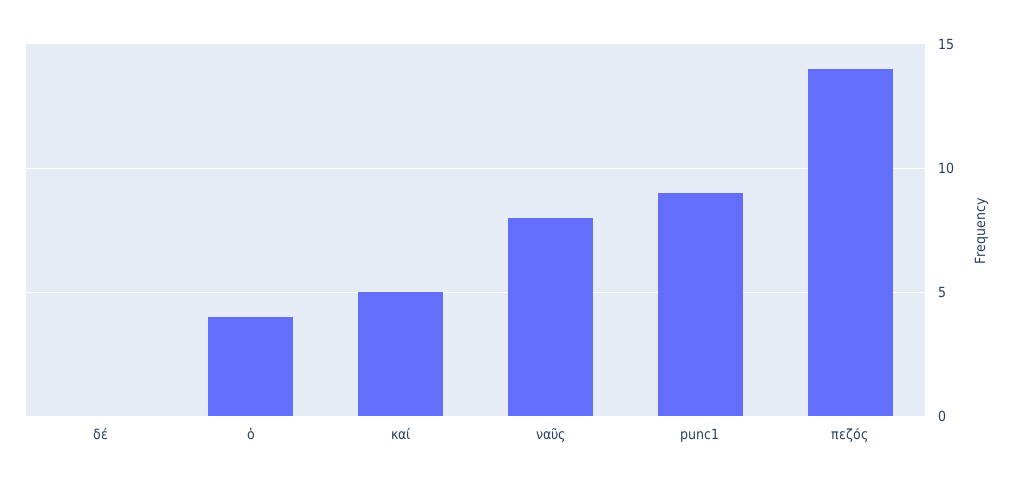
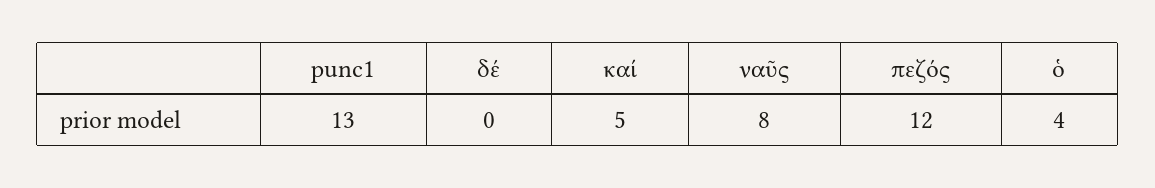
punc1: 9 -> 13
πεζός: 14 -> 12

